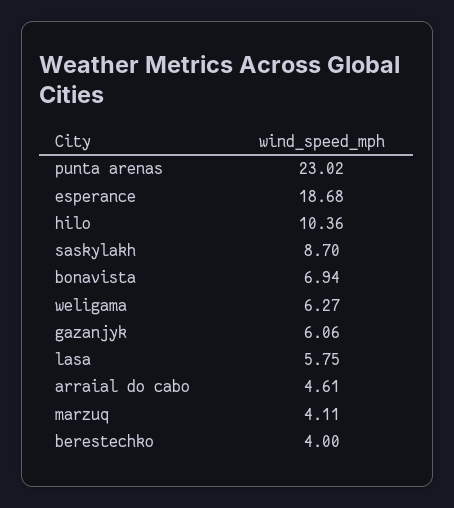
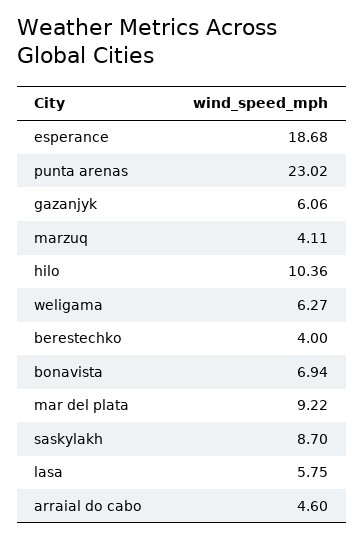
arraial do cabo: 4.61 -> 4.6
mar del plata: none -> 9.22

